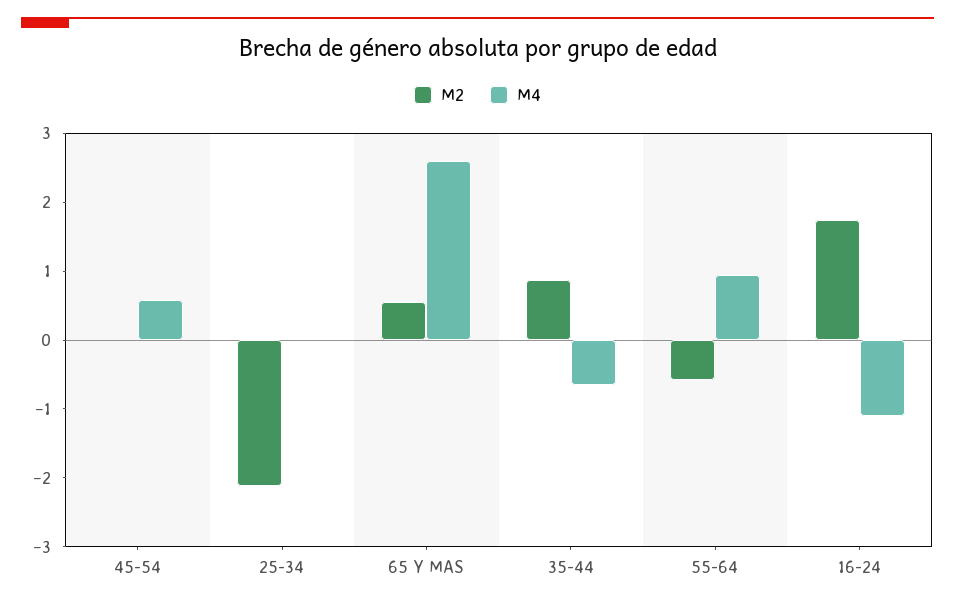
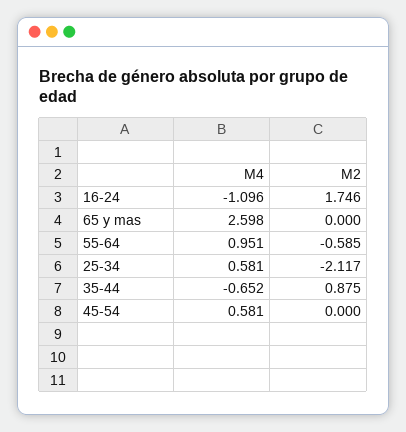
M4, 25-34: 0 -> 0.581
M2, 65 Y MAS: 0.6 -> 0

